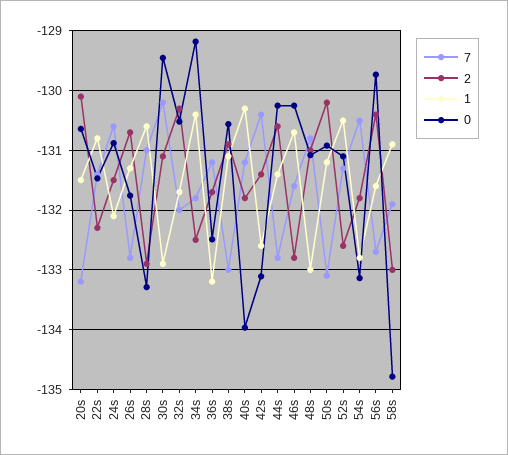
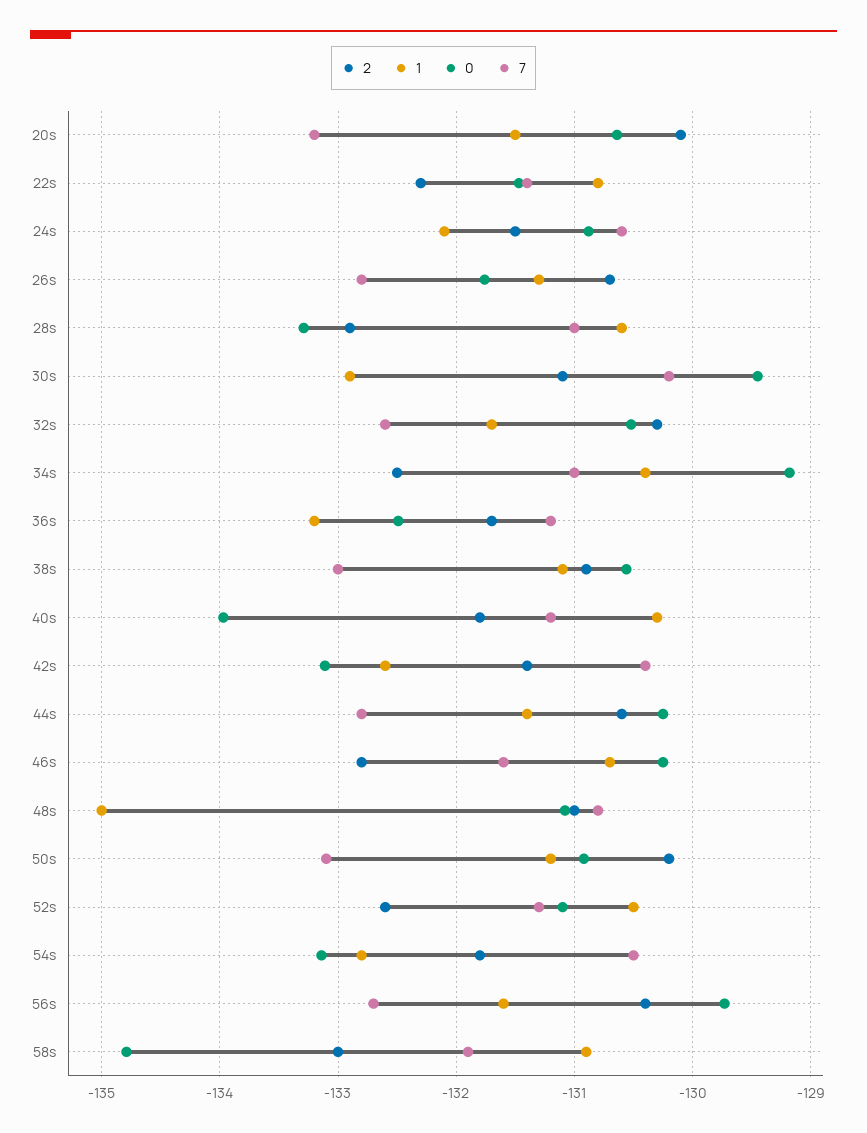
7, 32s: -132 -> -132.6
7, 34s: -131.8 -> -131
1, 48s: -133 -> -135

